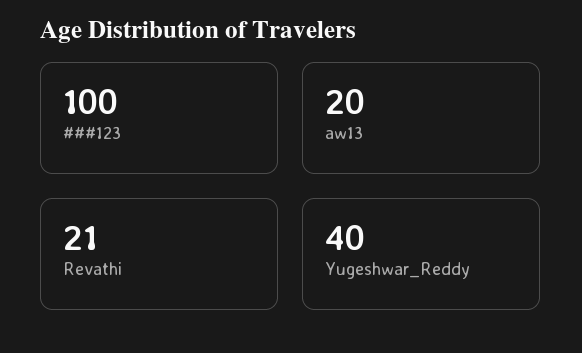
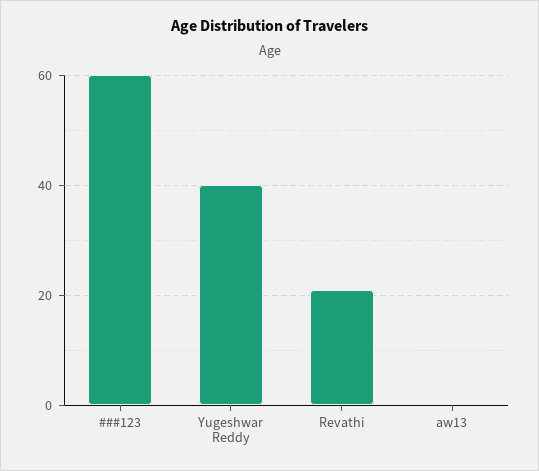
###123: 100 -> 60
aw13: 20 -> 0

